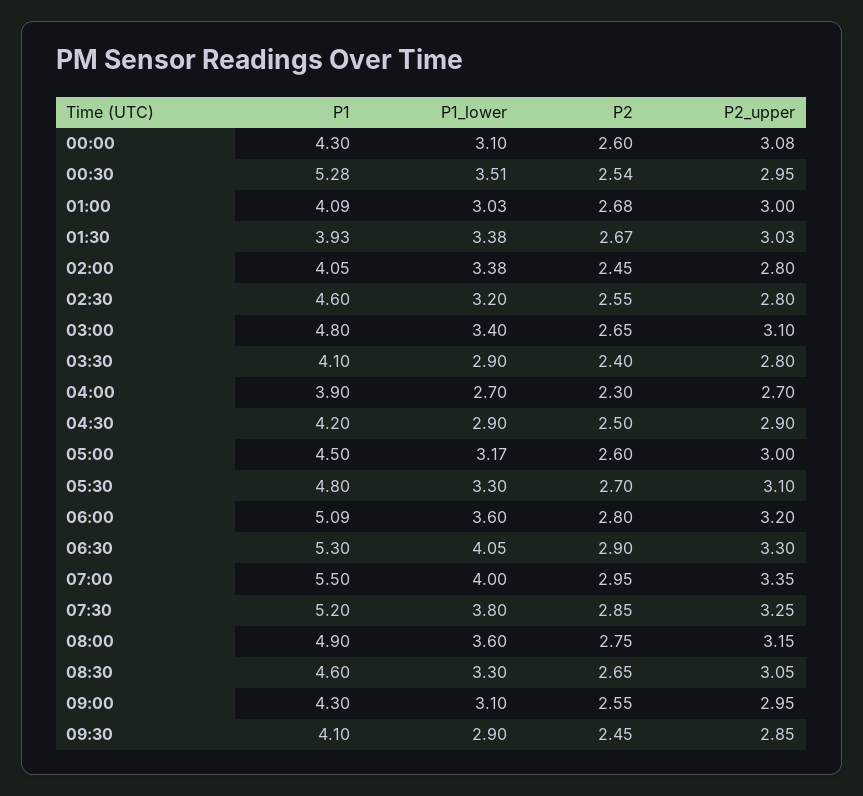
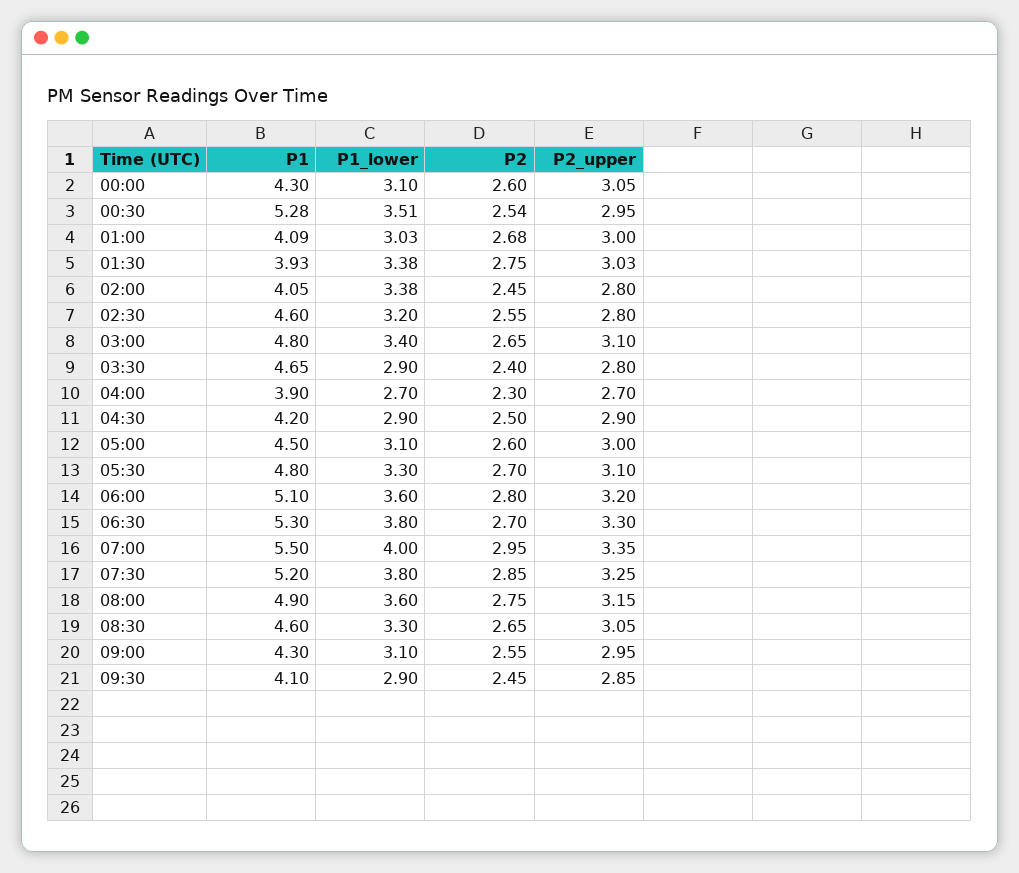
P2_upper, 00:00: 3.08 -> 3.05
P2, 01:30: 2.67 -> 2.75
P1, 03:30: 4.1 -> 4.65
P1_lower, 05:00: 3.17 -> 3.1
P1, 06:00: 5.09 -> 5.1
P1_lower, 06:30: 4.05 -> 3.8
P2, 06:30: 2.9 -> 2.7

